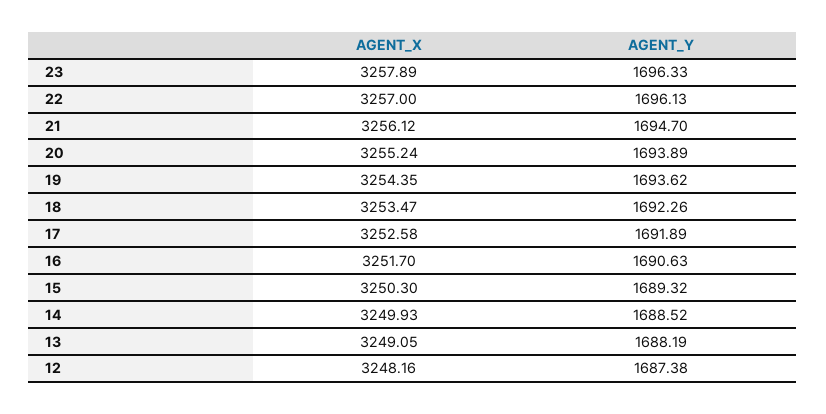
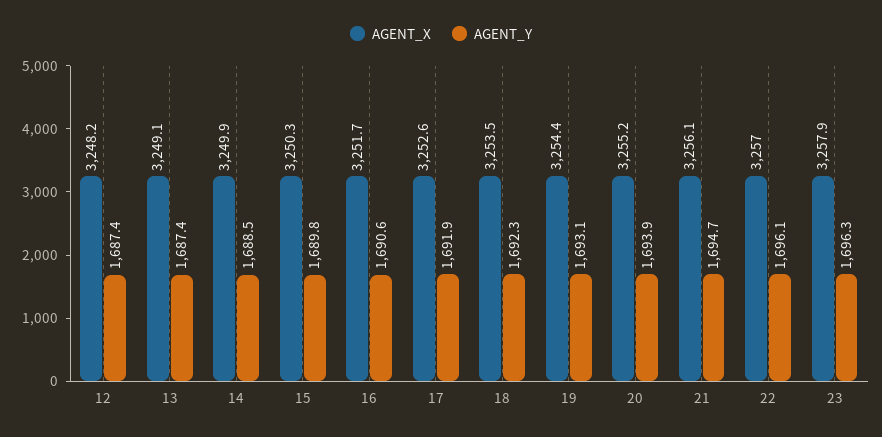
AGENT_Y, 19: 1693.62 -> 1693.1
AGENT_Y, 15: 1689.32 -> 1689.8
AGENT_Y, 13: 1688.19 -> 1687.4

